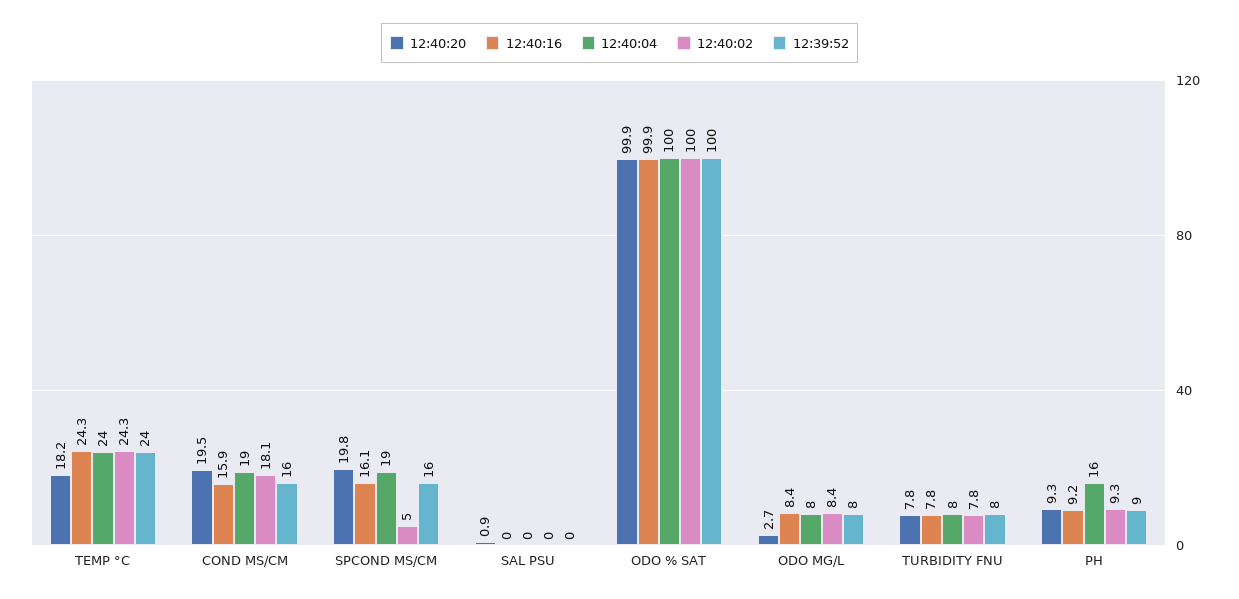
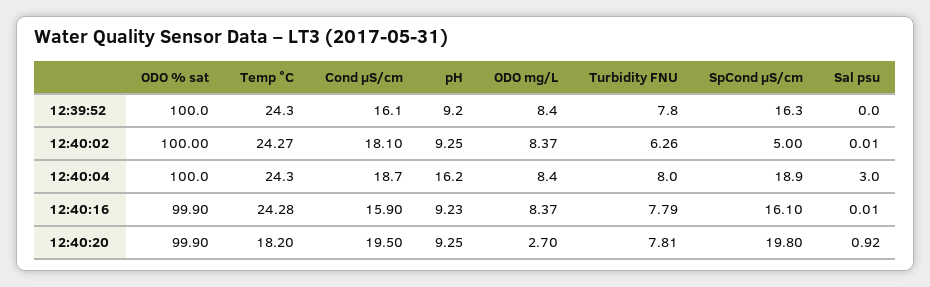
12:40:04, SAL PSU: 0 -> 3
12:40:02, TURBIDITY FNU: 7.8 -> 6.26

